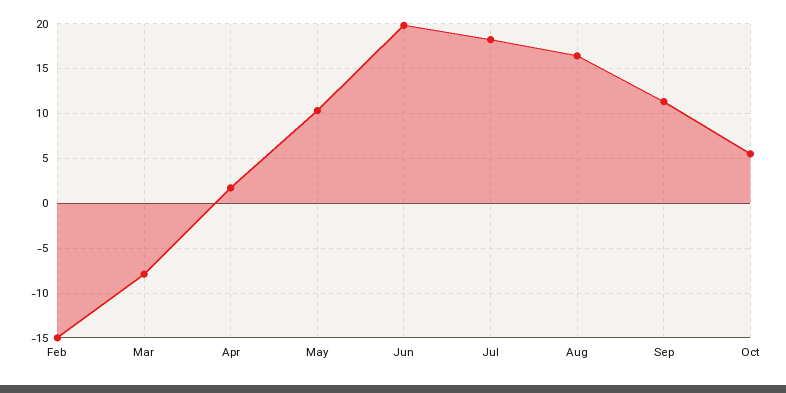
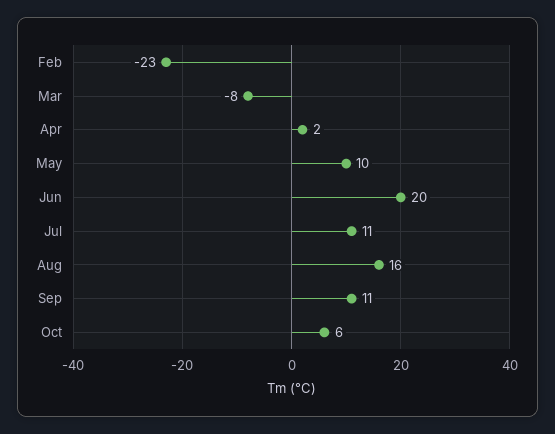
Feb: -15 -> -23
Jul: 18 -> 11

